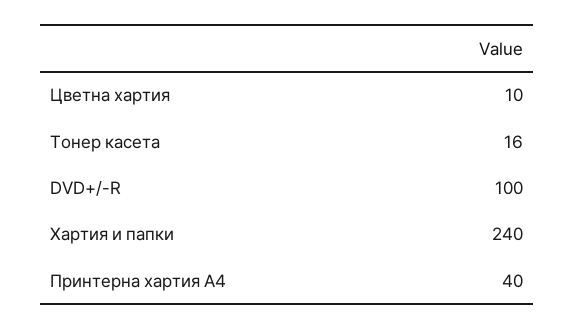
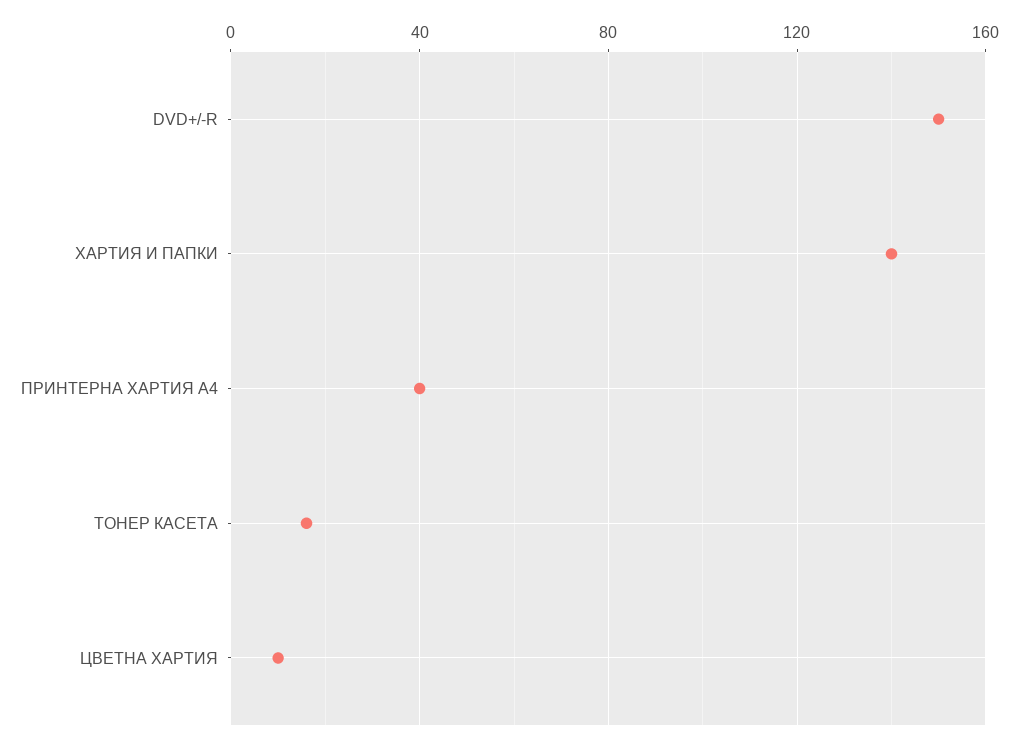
DVD+/-R: 100 -> 150
Хартия и папки: 240 -> 140

